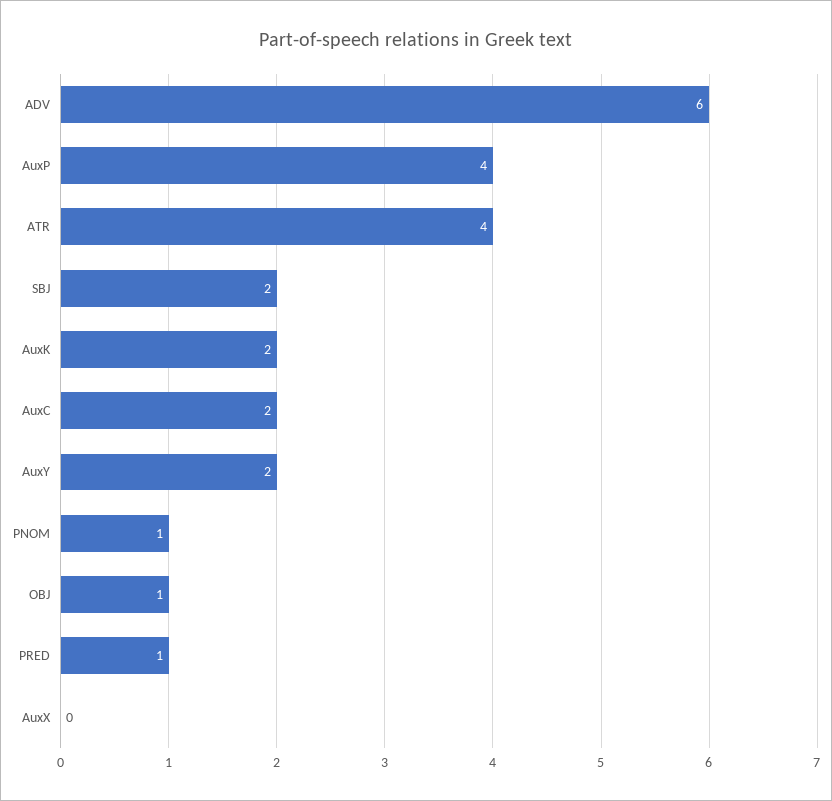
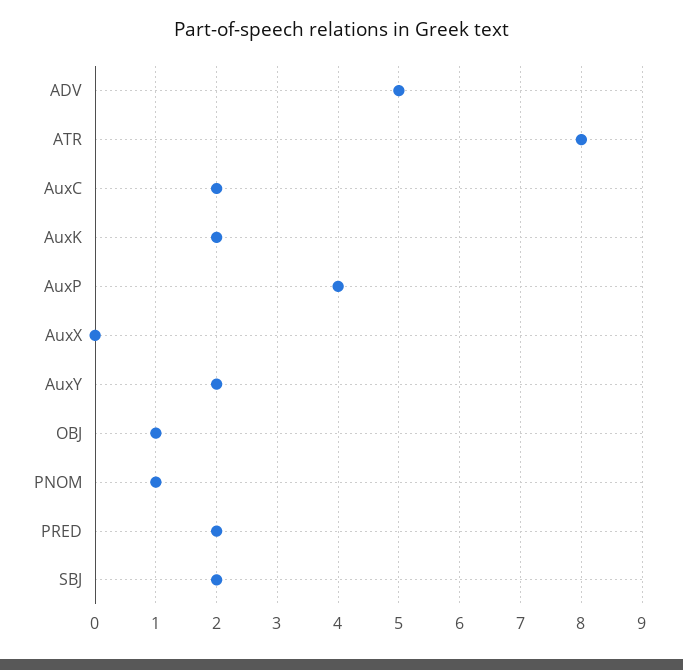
ADV: 6 -> 5
ATR: 4 -> 8
PRED: 1 -> 2

